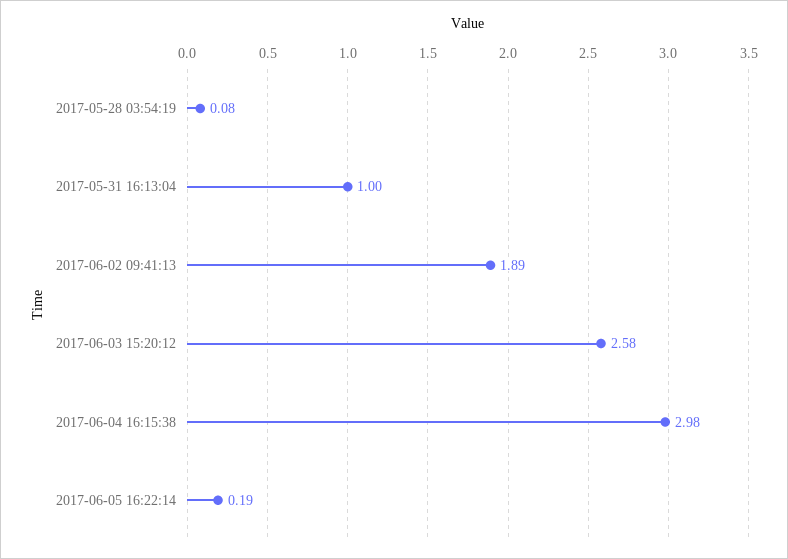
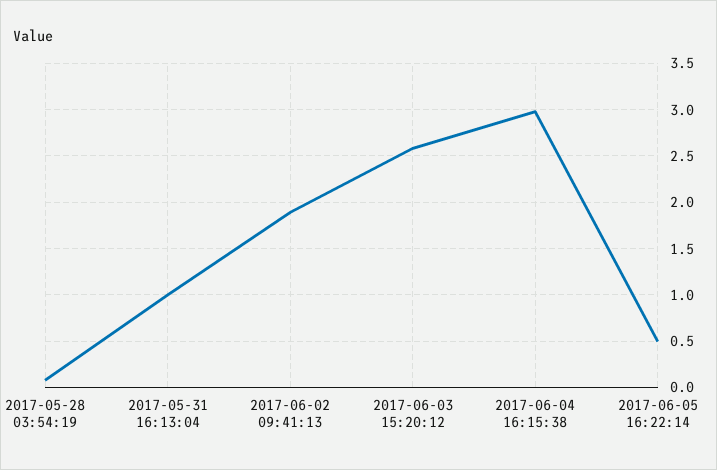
2017-06-05 16:22:14: 0.19 -> 0.5

